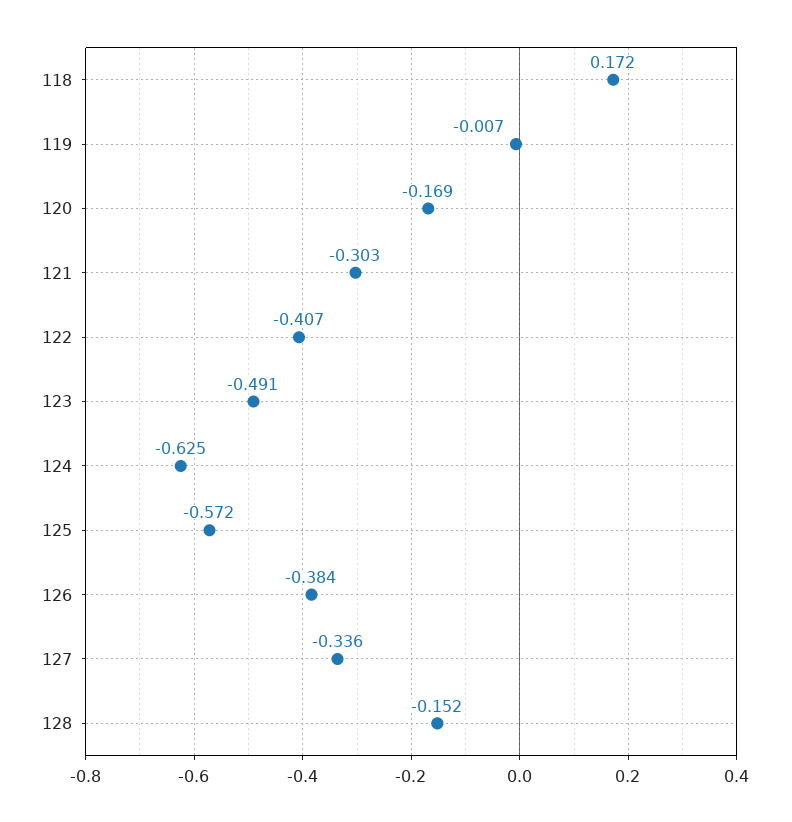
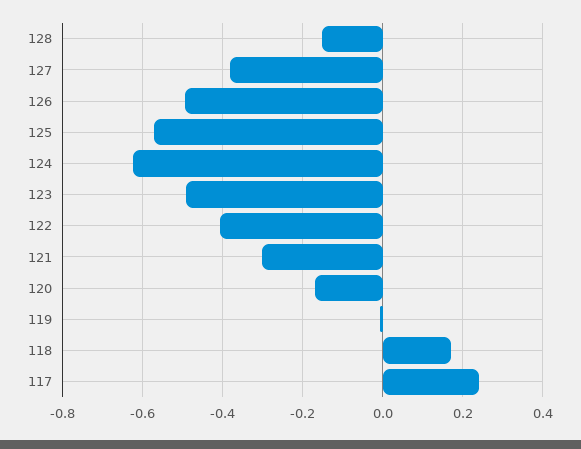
126: -0.384 -> -0.5
127: -0.336 -> -0.38
117: none -> 0.24

